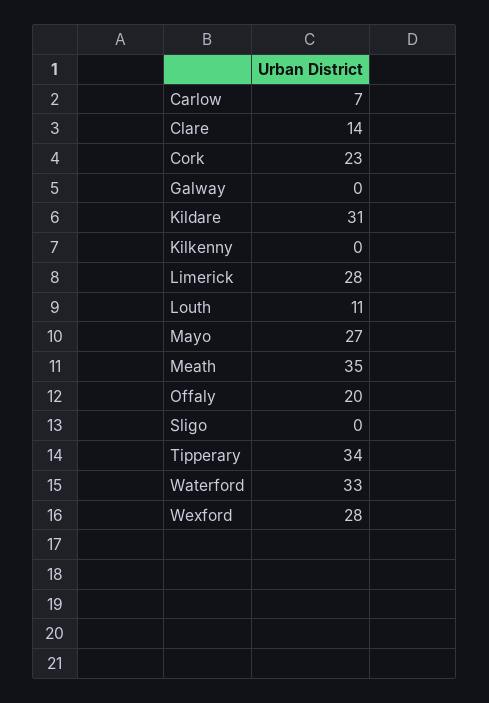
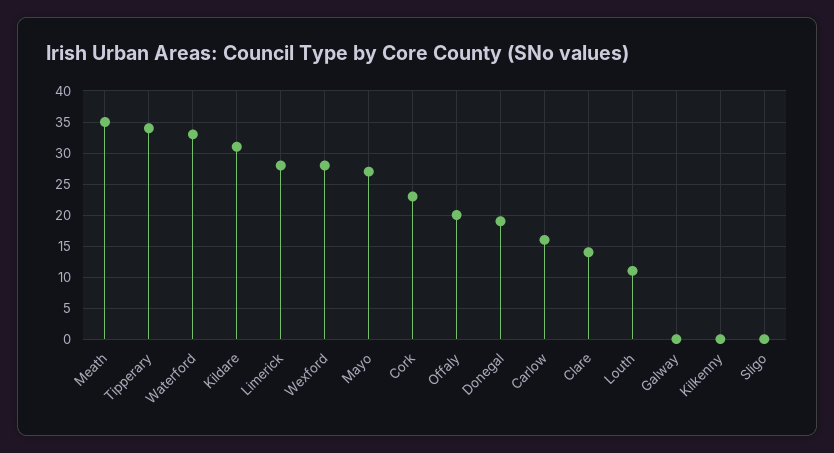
Carlow: 7 -> 16
Donegal: none -> 19

